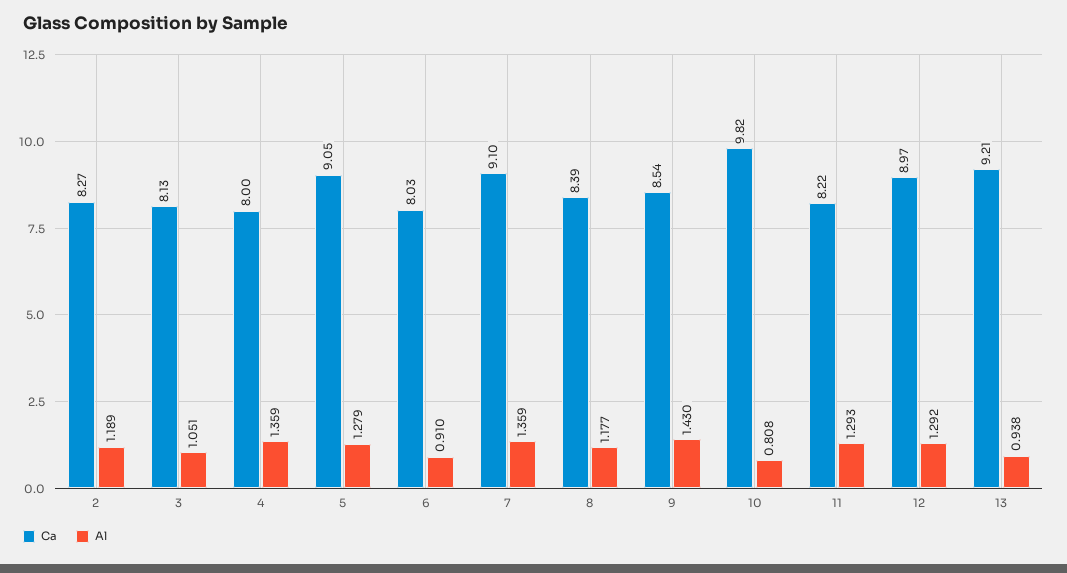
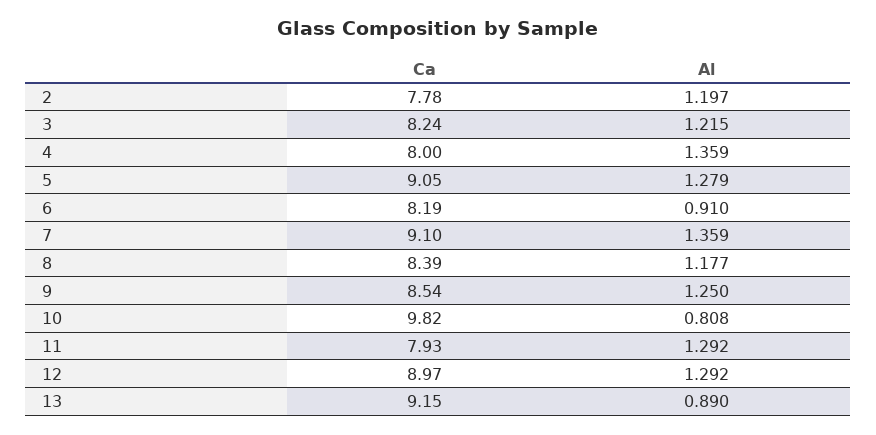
Ca, 2: 8.27 -> 7.78
Al, 2: 1.189 -> 1.197
Ca, 3: 8.13 -> 8.24
Al, 3: 1.051 -> 1.215
Ca, 6: 8.03 -> 8.19
Al, 9: 1.43 -> 1.25
Ca, 11: 8.22 -> 7.93
Al, 11: 1.293 -> 1.292
Ca, 13: 9.21 -> 9.15
Al, 13: 0.938 -> 0.89

